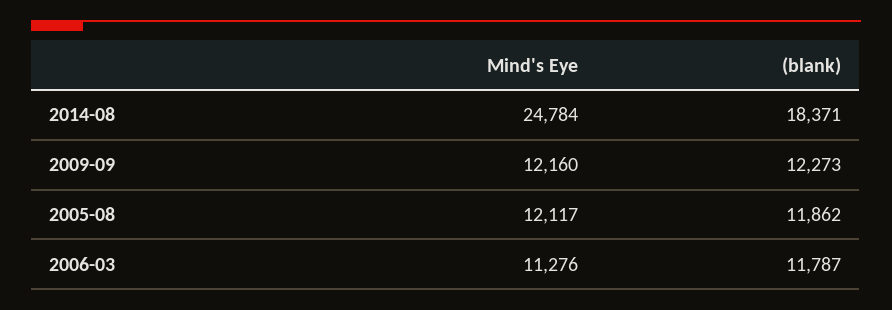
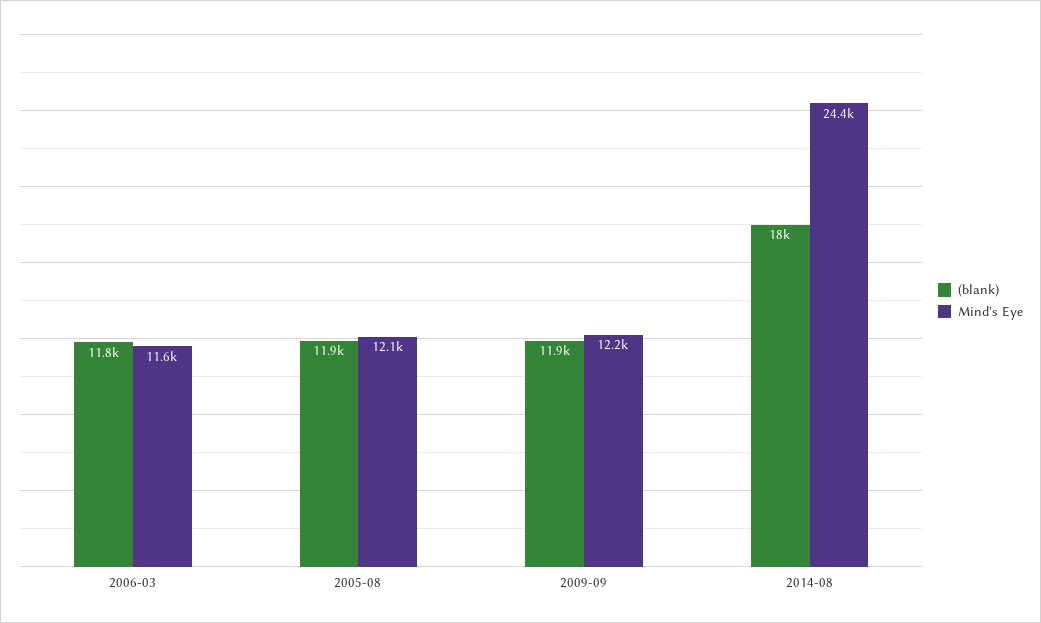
Mind's Eye, 2014-08: 24784 -> 24400
(blank), 2014-08: 18371 -> 18000
(blank), 2009-09: 12273 -> 11900
Mind's Eye, 2006-03: 11276 -> 11600

